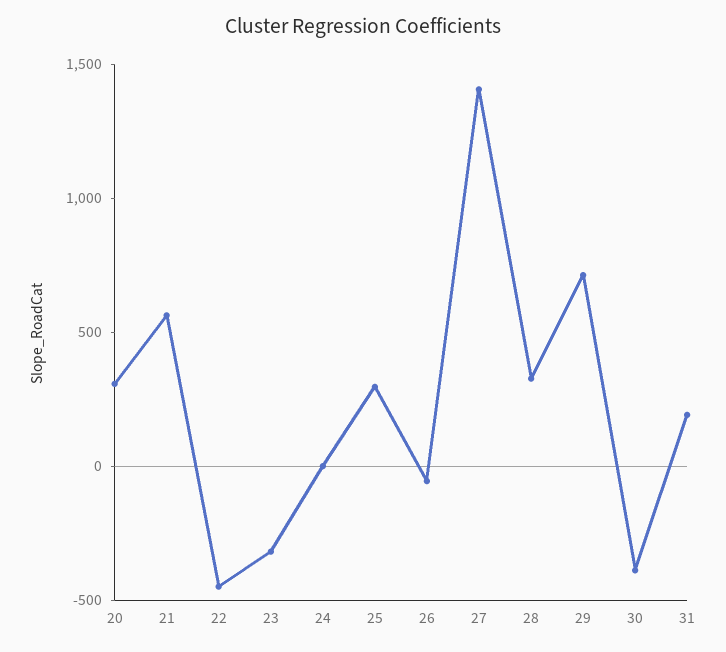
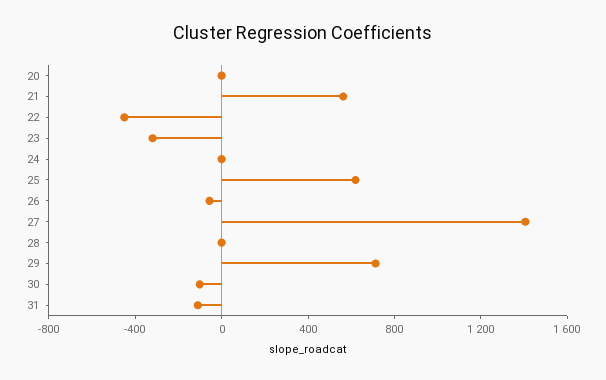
20: 300 -> 0
25: 300 -> 600
28: 300 -> 0
30: -400 -> -100
31: 200 -> -100

